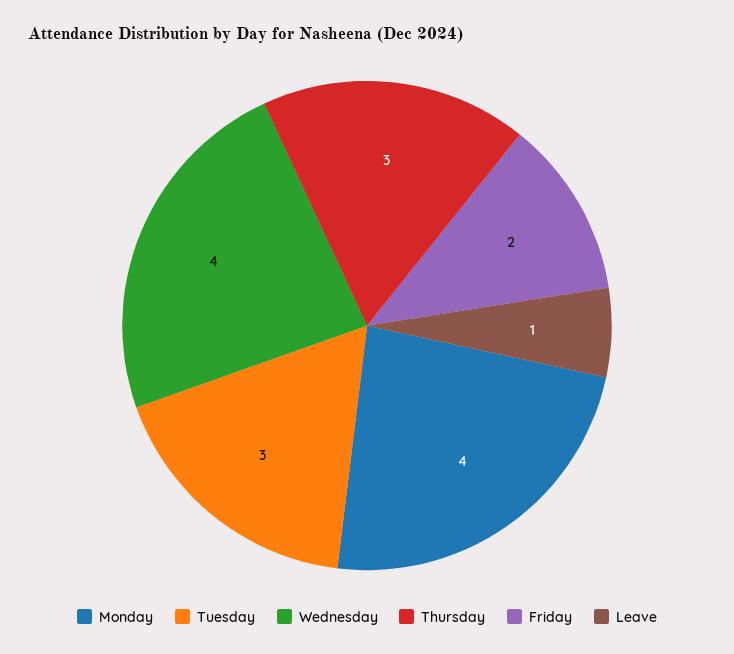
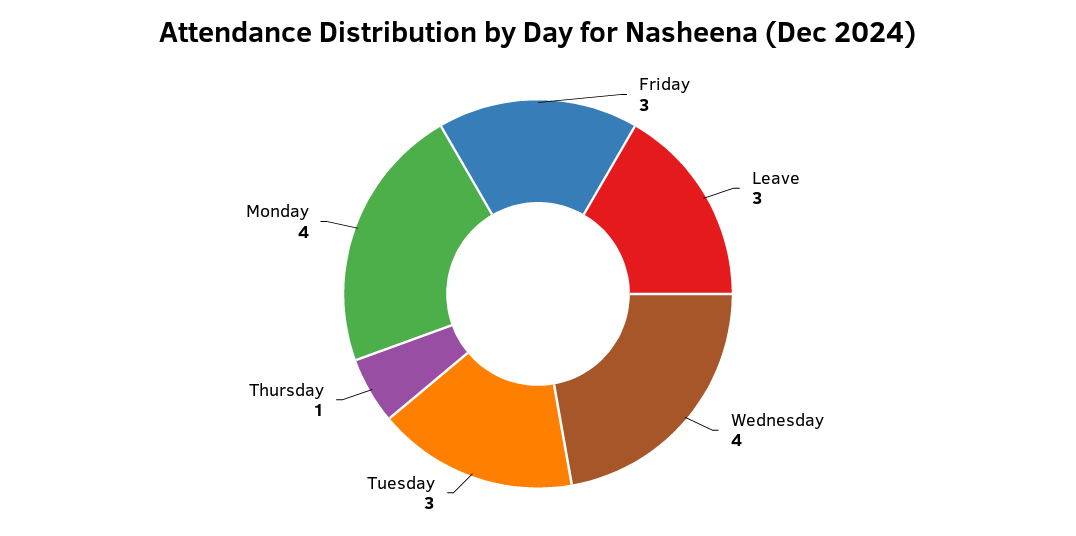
Thursday: 3 -> 1
Friday: 2 -> 3
Leave: 1 -> 3

